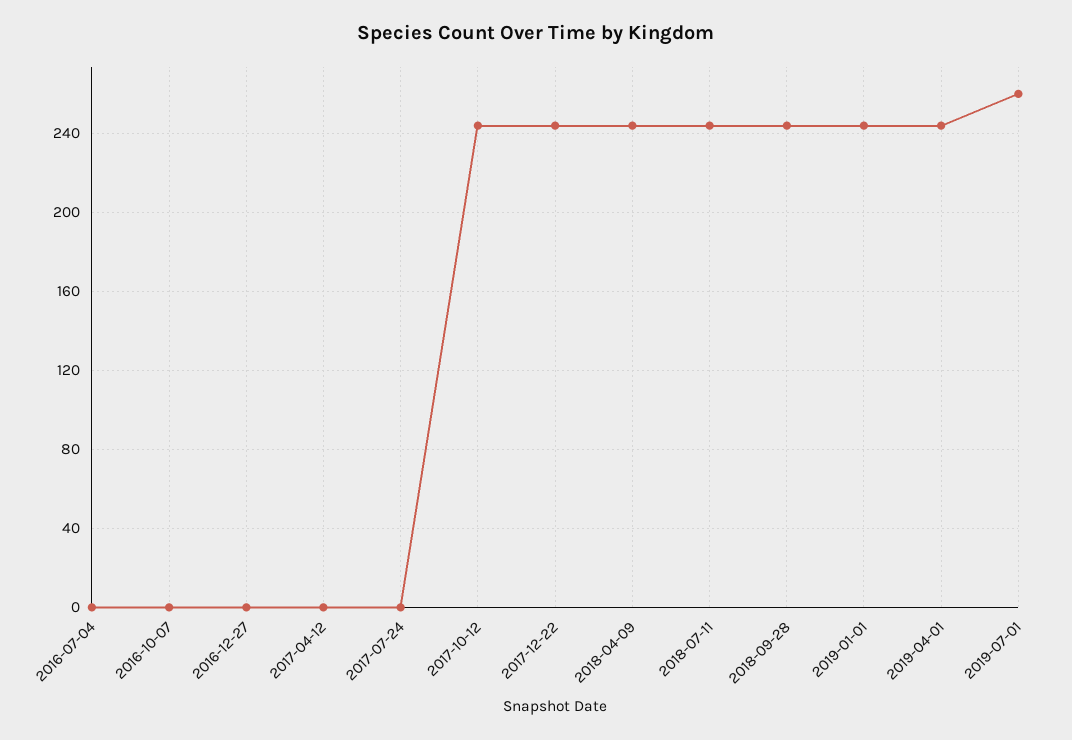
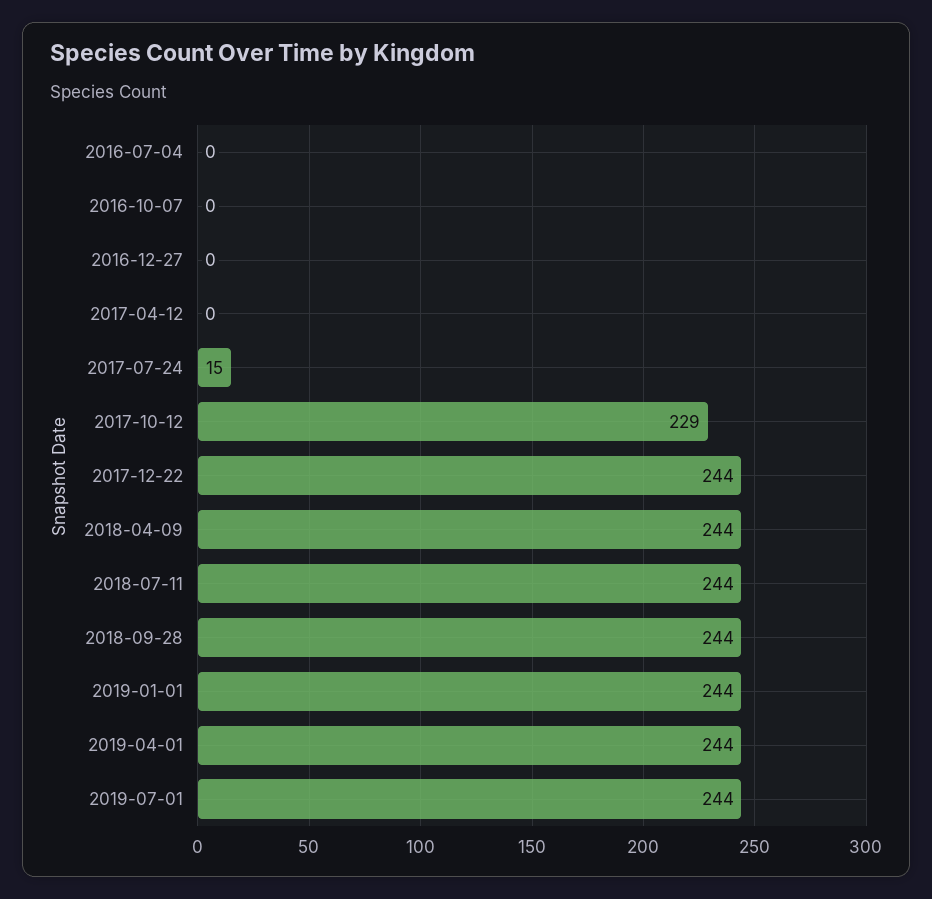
2017-07-24: 0 -> 15
2017-10-12: 245 -> 229
2019-07-01: 260 -> 244

